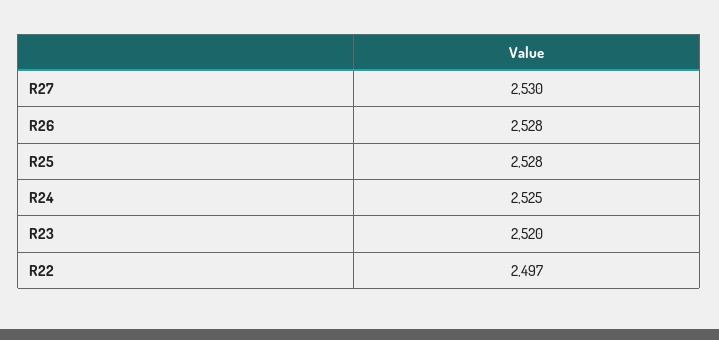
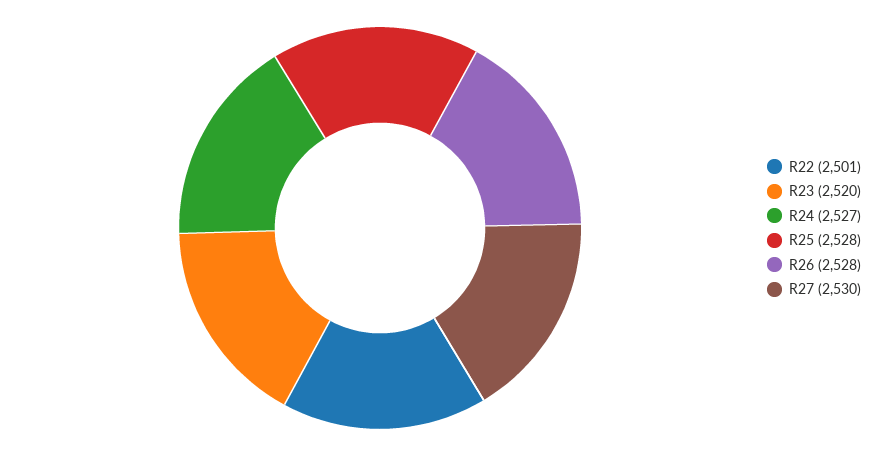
R24: 2525 -> 2527
R22: 2497 -> 2501

